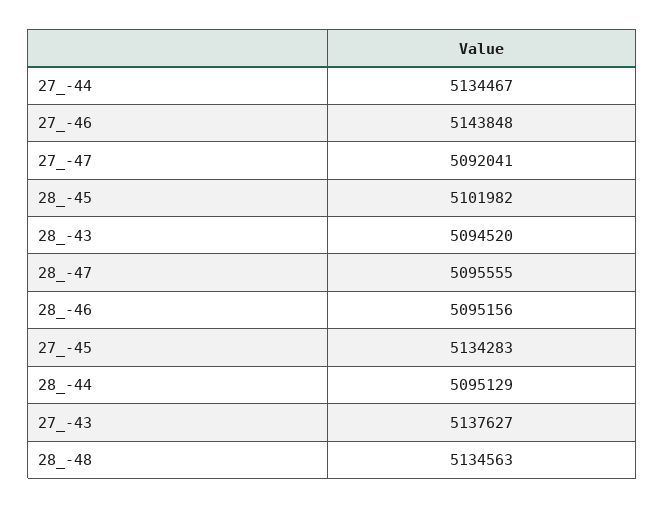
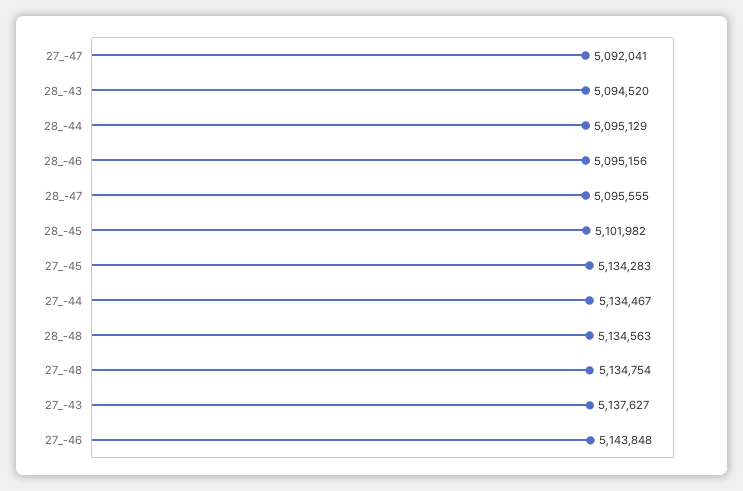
27_-48: none -> 5134754

